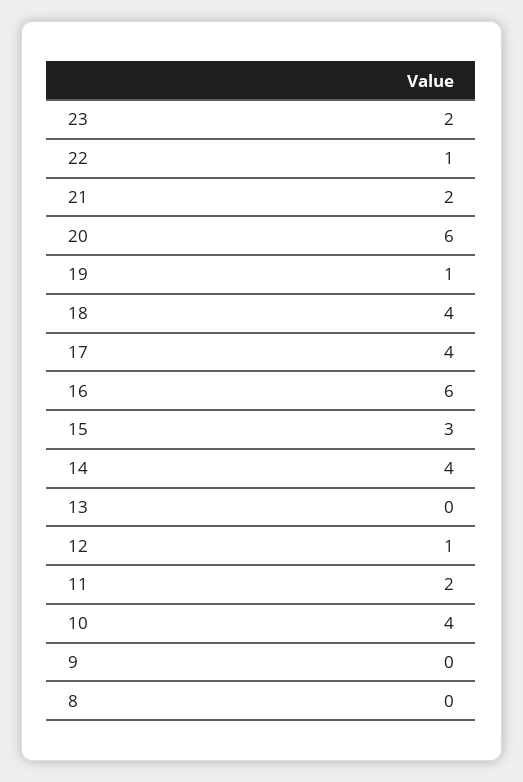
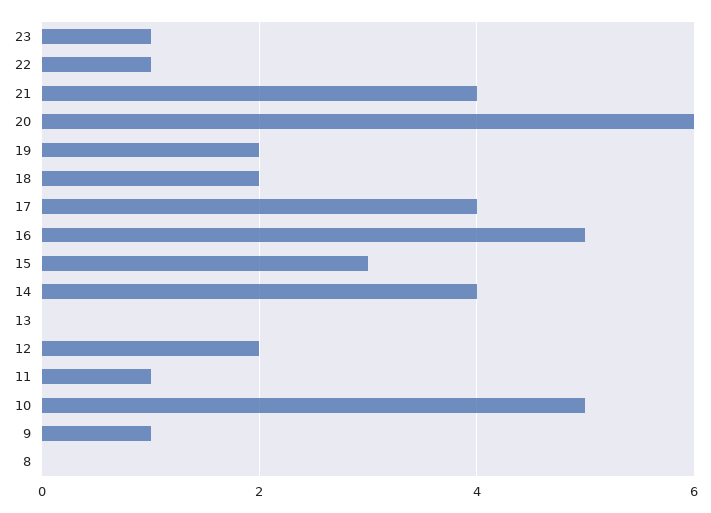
23: 2 -> 1
21: 2 -> 4
19: 1 -> 2
18: 4 -> 2
16: 6 -> 5
12: 1 -> 2
11: 2 -> 1
10: 4 -> 5
9: 0 -> 1

